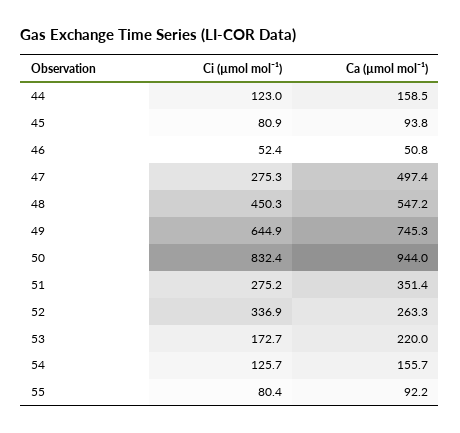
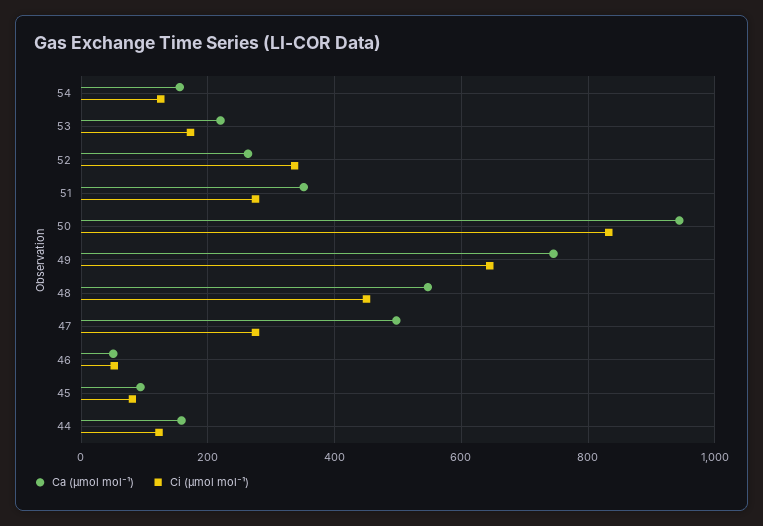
Ci (µmol mol⁻¹), 55: 80.4 -> none
Ca (µmol mol⁻¹), 55: 92.2 -> none

